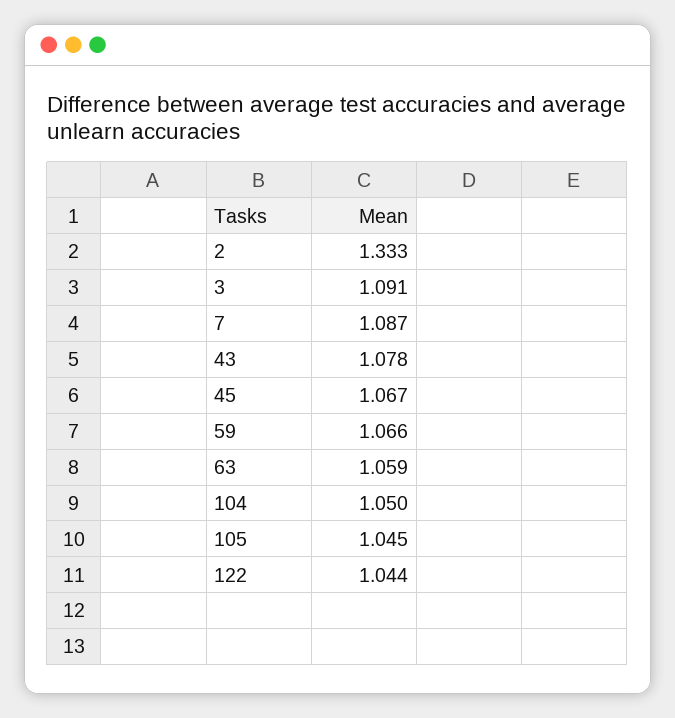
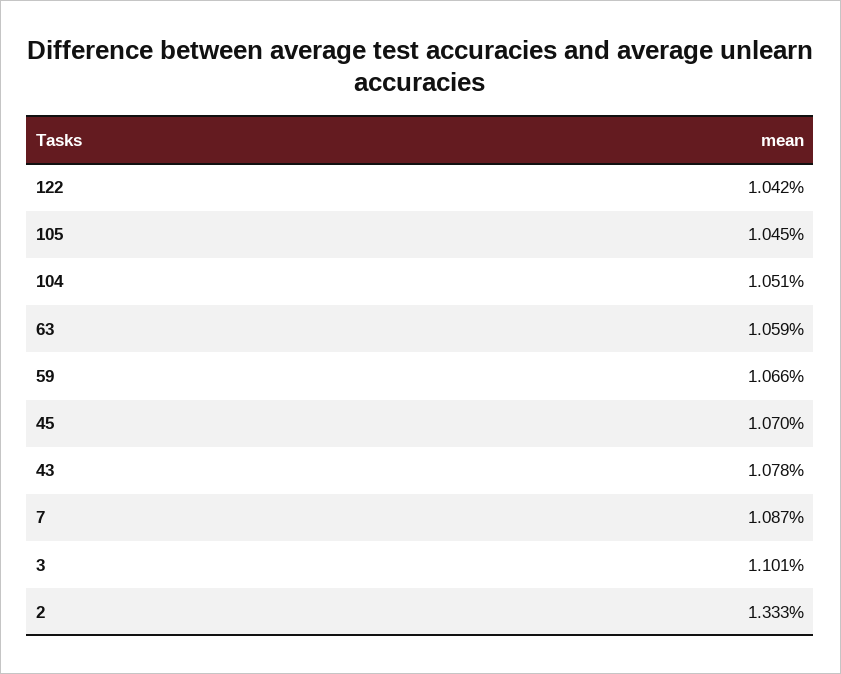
3: 1.091 -> 1.101
45: 1.067 -> 1.07
104: 1.05 -> 1.051
122: 1.044 -> 1.042

